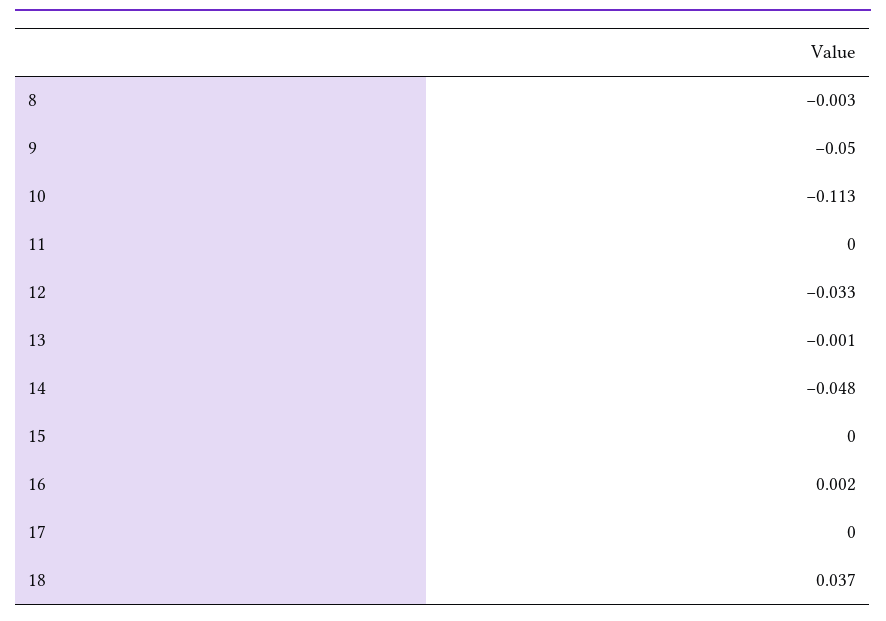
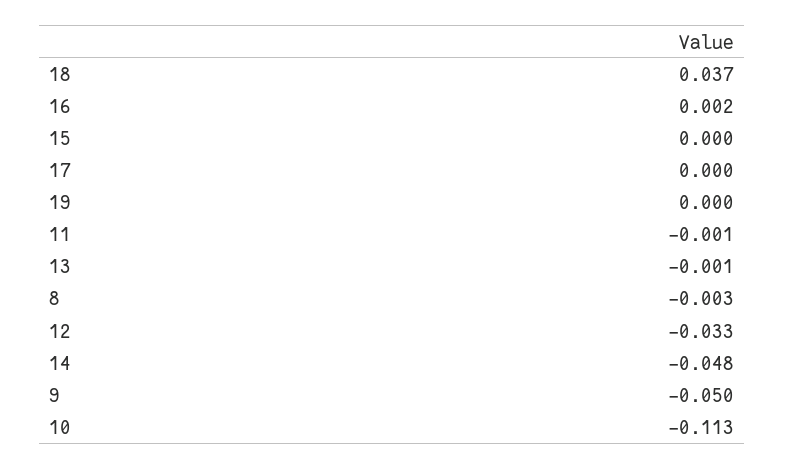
11: 0 -> -0.001
19: none -> 0

